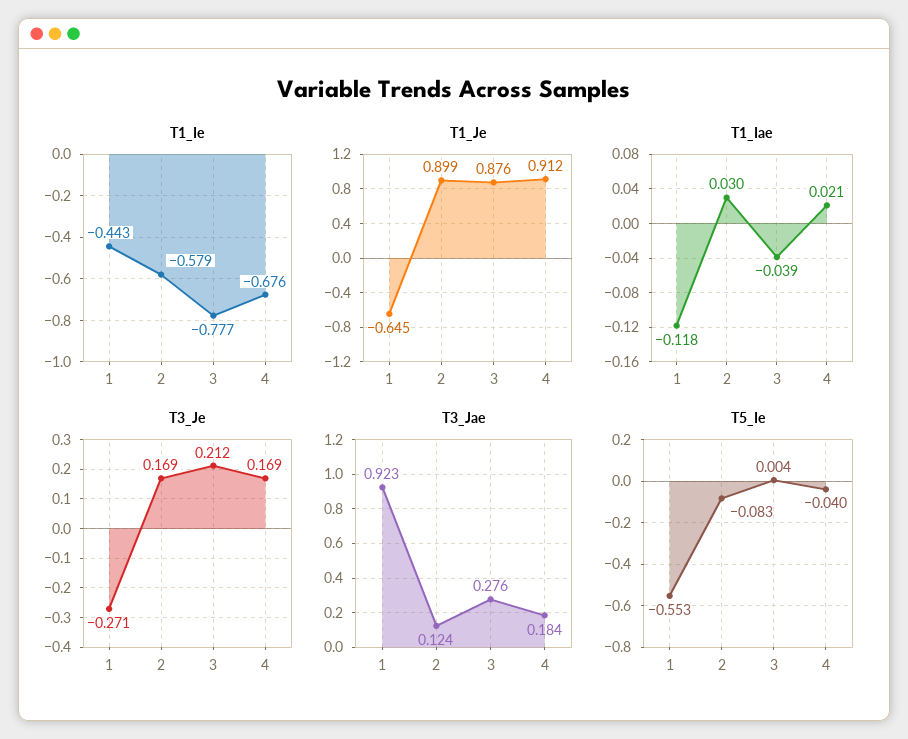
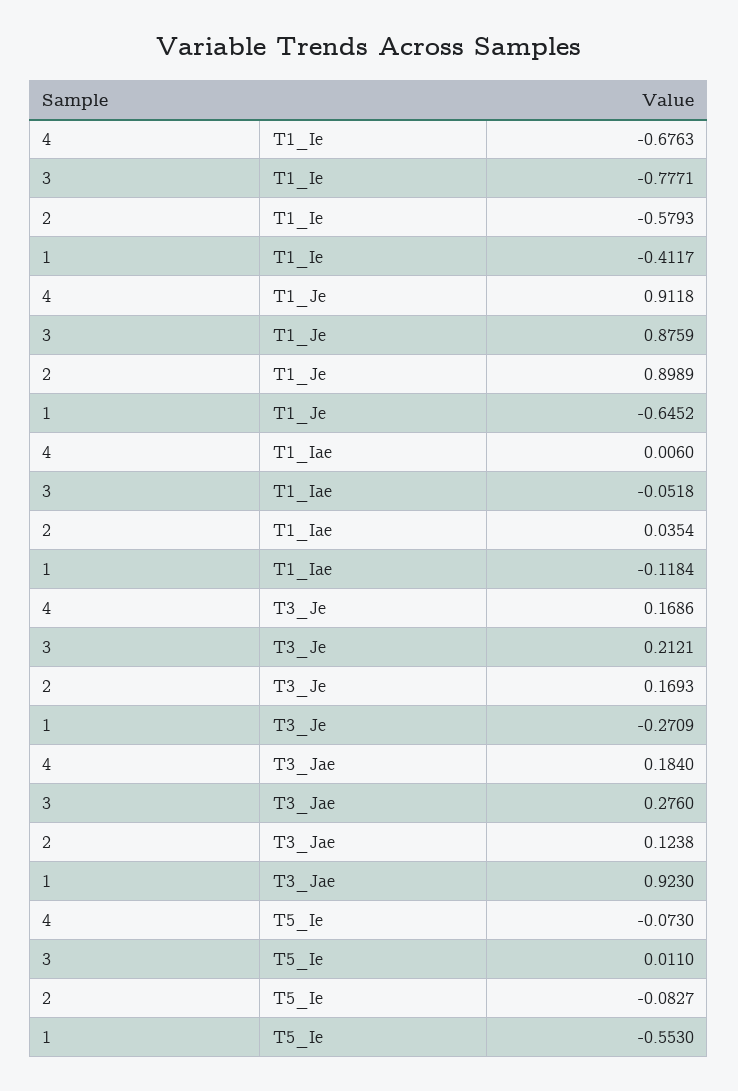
T1_Ie, 1: -0.443 -> -0.4117
T1_Iae, 2: 0.03 -> 0.0354
T1_Iae, 3: -0.039 -> -0.0518
T1_Iae, 4: 0.021 -> 0.006
T5_Ie, 3: 0.004 -> 0.011
T5_Ie, 4: -0.04 -> -0.073

